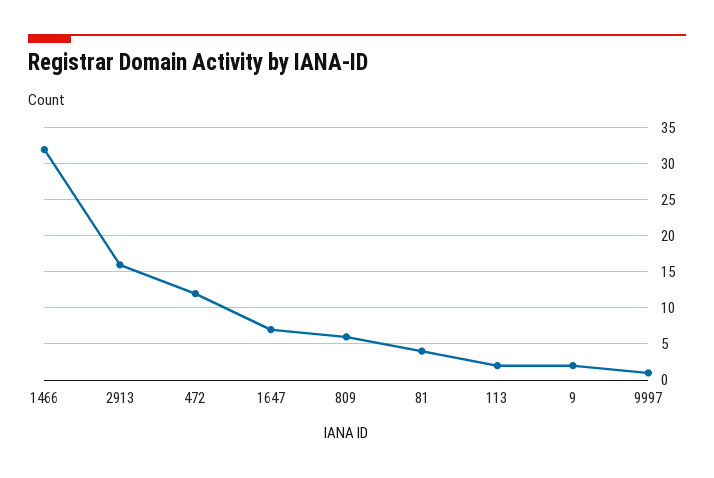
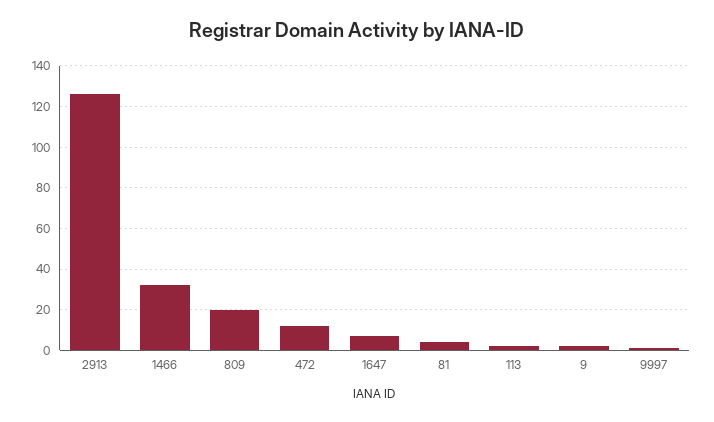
2913: 16 -> 125
809: 6 -> 20

